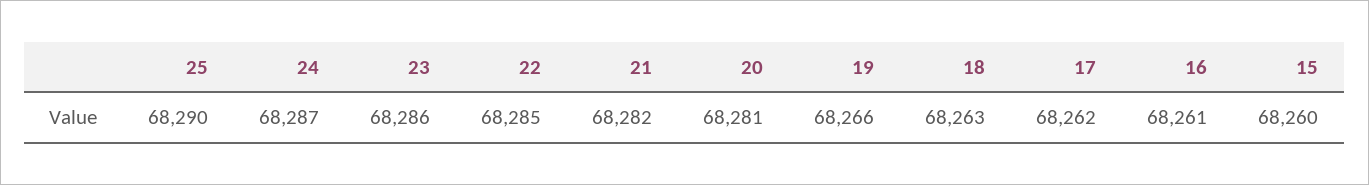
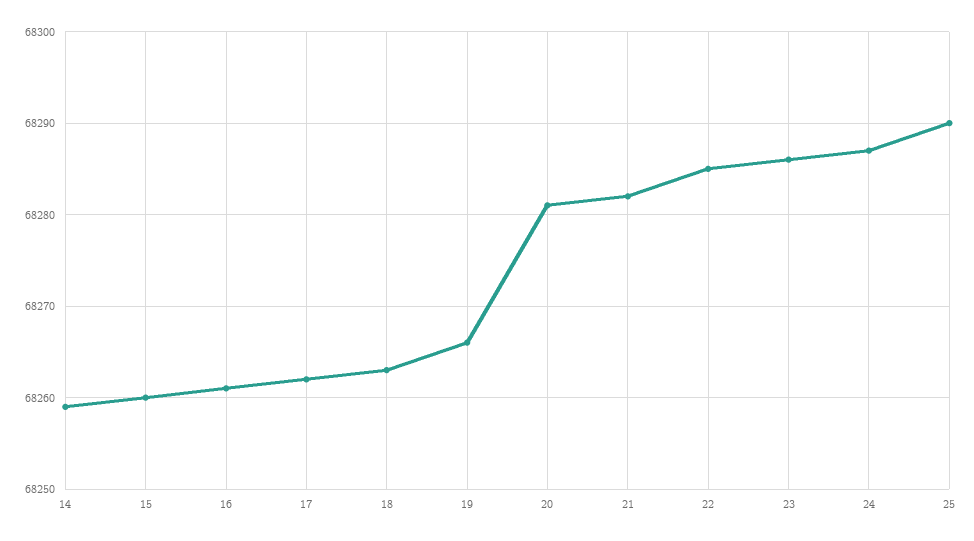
14: none -> 68259

